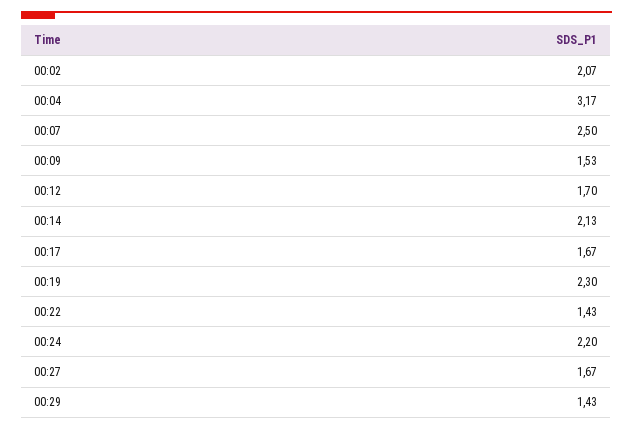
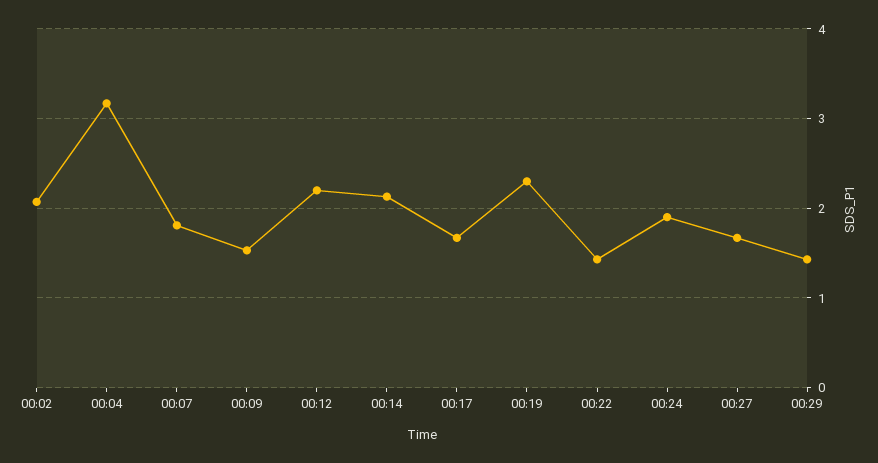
00:07: 2.5 -> 1.8
00:12: 1.7 -> 2.2
00:24: 2.2 -> 1.9

